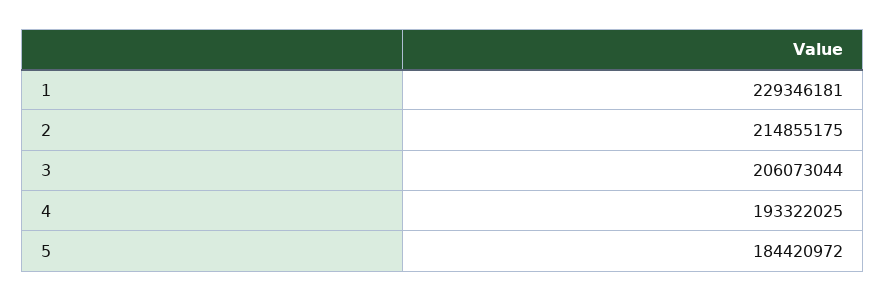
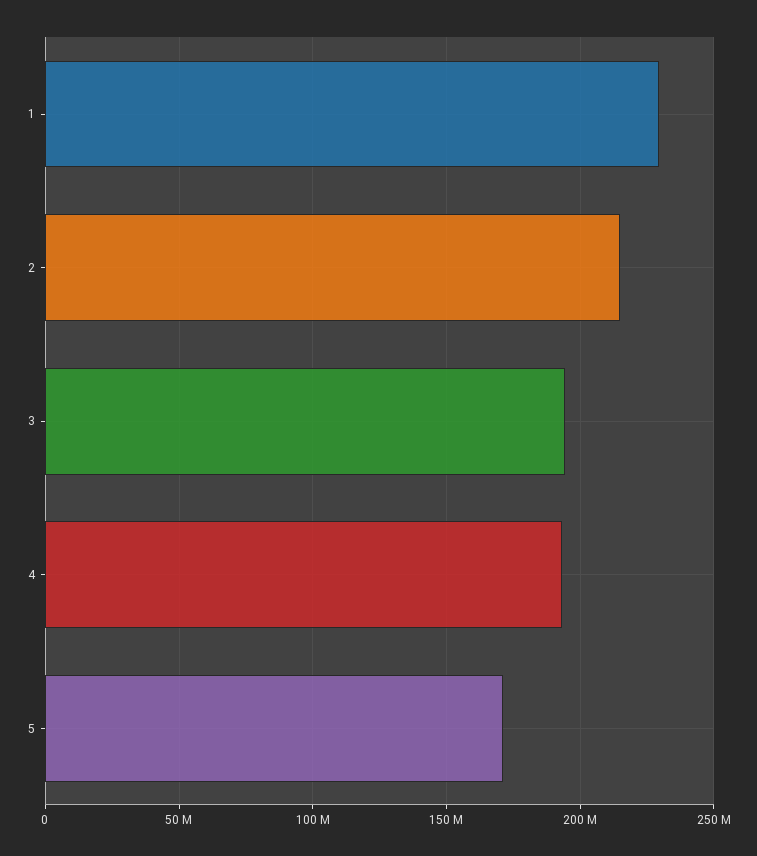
3: 206073044 -> 195000000
5: 184420972 -> 170000000

